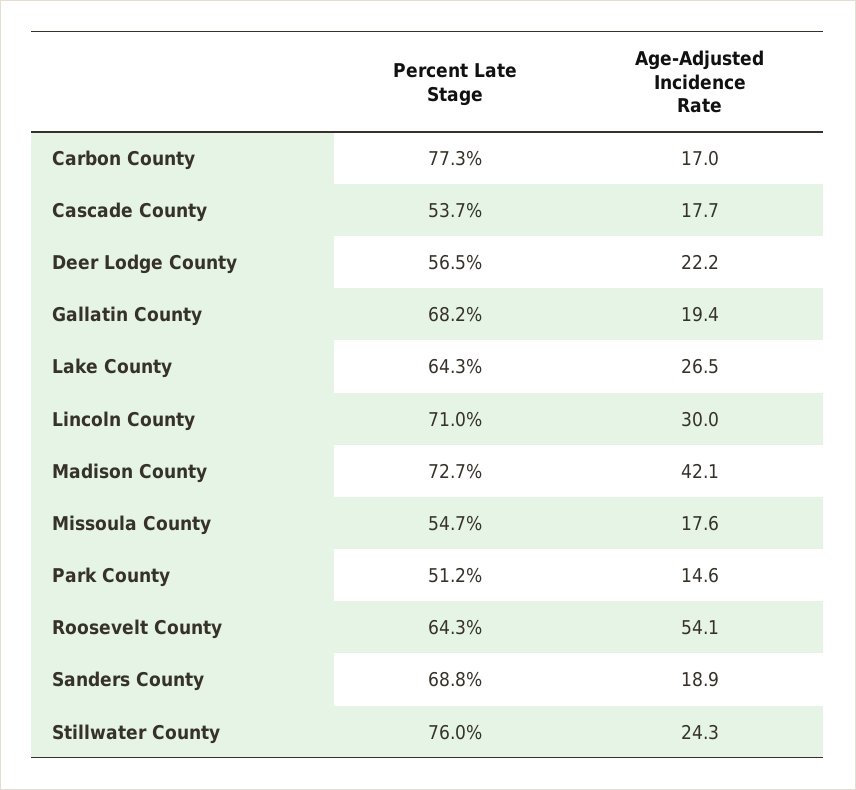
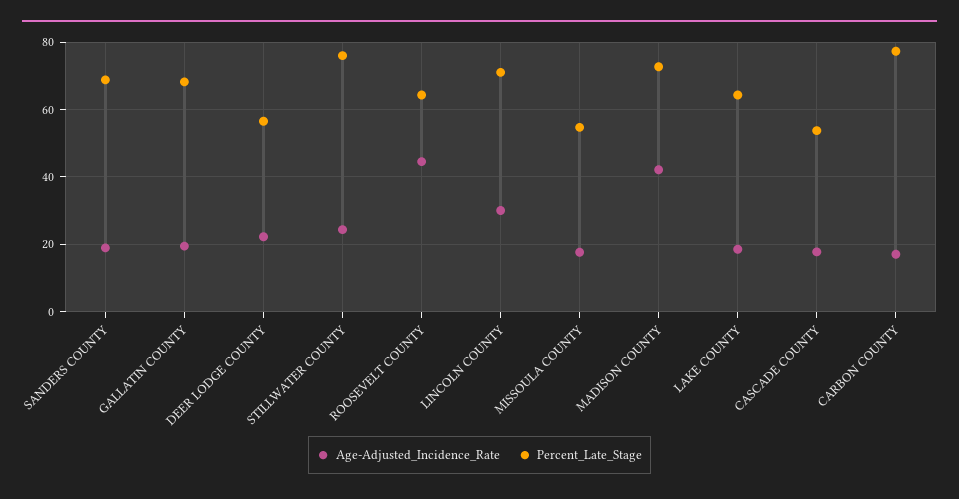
Age-Adjusted Incidence Rate, Lake County: 26.5 -> 18
Percent Late Stage, Park County: 51.2 -> none
Age-Adjusted Incidence Rate, Park County: 14.6 -> none
Age-Adjusted Incidence Rate, Roosevelt County: 54.1 -> 44

